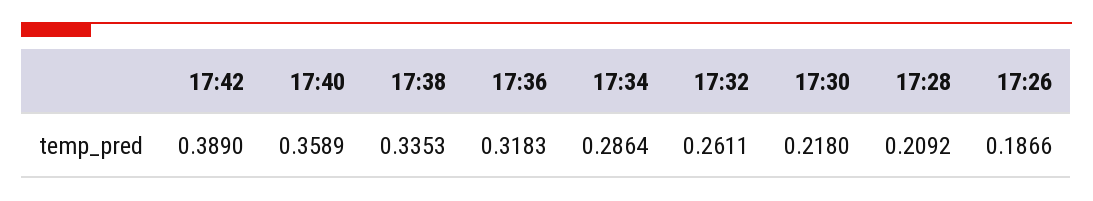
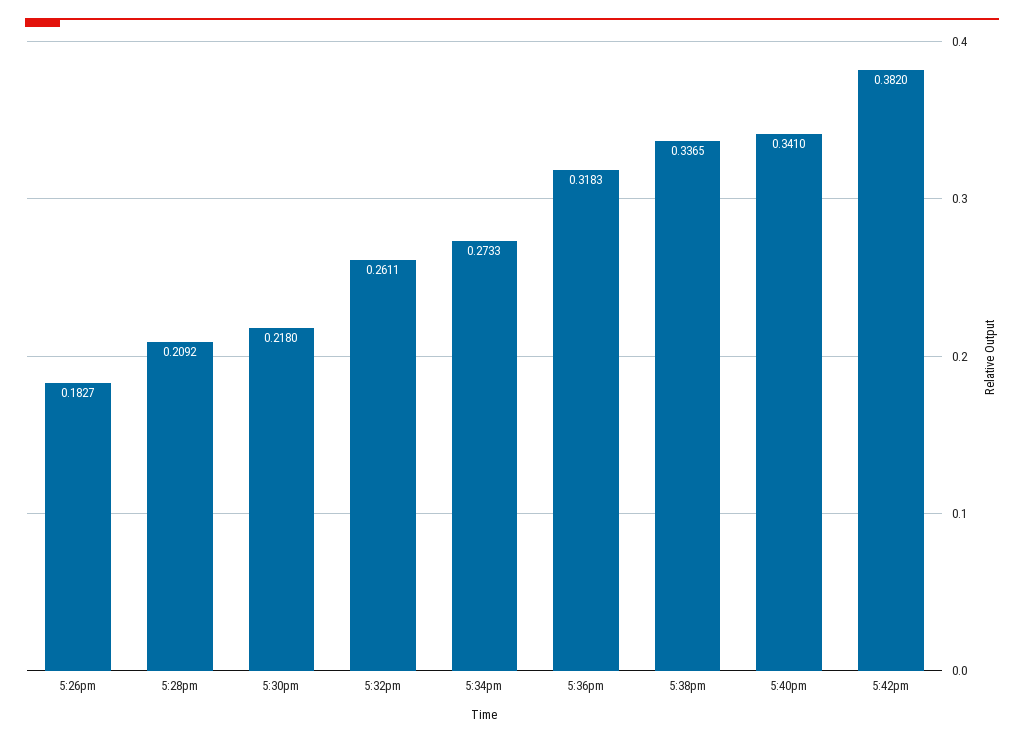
17:42: 0.389 -> 0.382
17:40: 0.3589 -> 0.341
17:38: 0.3353 -> 0.3365
17:34: 0.2864 -> 0.2733
17:26: 0.1866 -> 0.1827

